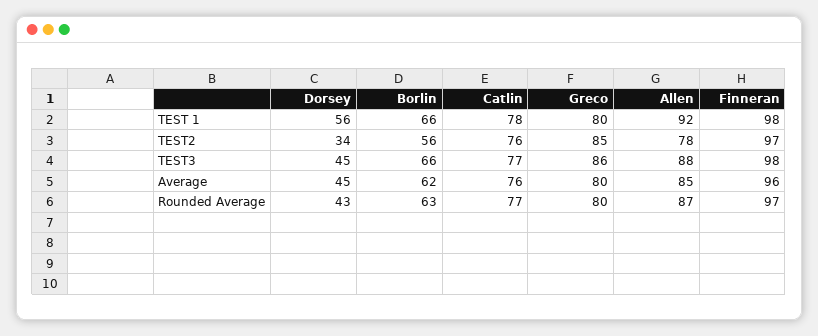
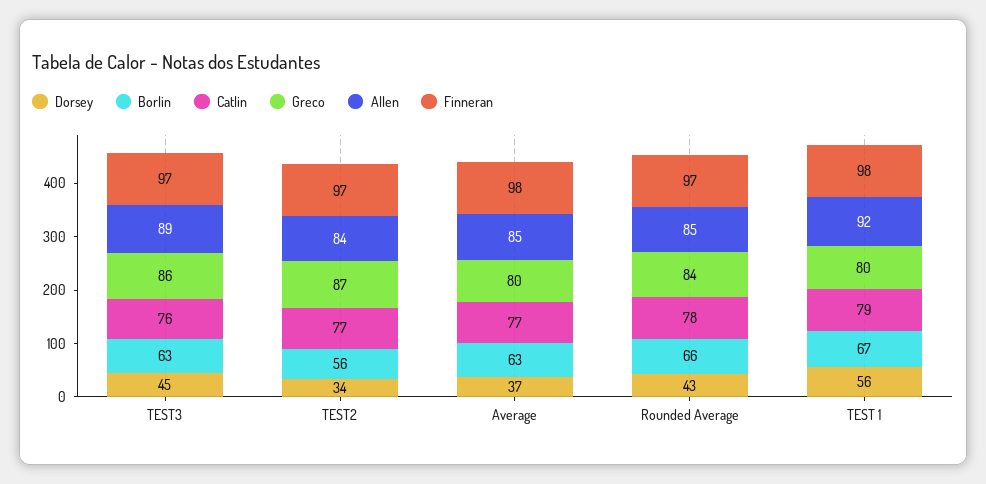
Borlin, TEST 1: 66 -> 67
Catlin, TEST 1: 78 -> 79
Catlin, TEST2: 76 -> 77
Greco, TEST2: 85 -> 87
Allen, TEST2: 78 -> 84
Borlin, TEST3: 66 -> 63
Catlin, TEST3: 77 -> 76
Allen, TEST3: 88 -> 89
Finneran, TEST3: 98 -> 97
Dorsey, Average: 45 -> 37
Borlin, Average: 62 -> 63
Catlin, Average: 76 -> 77
Finneran, Average: 96 -> 98
Borlin, Rounded Average: 63 -> 66
Catlin, Rounded Average: 77 -> 78
Greco, Rounded Average: 80 -> 84
Allen, Rounded Average: 87 -> 85

